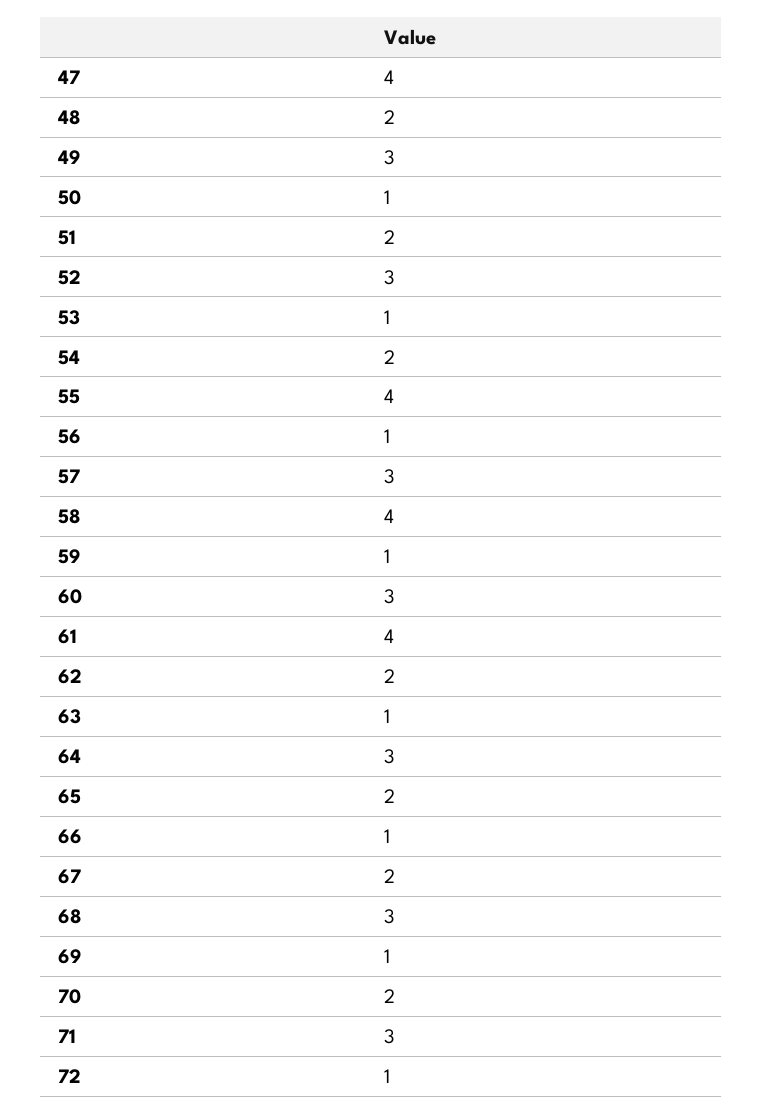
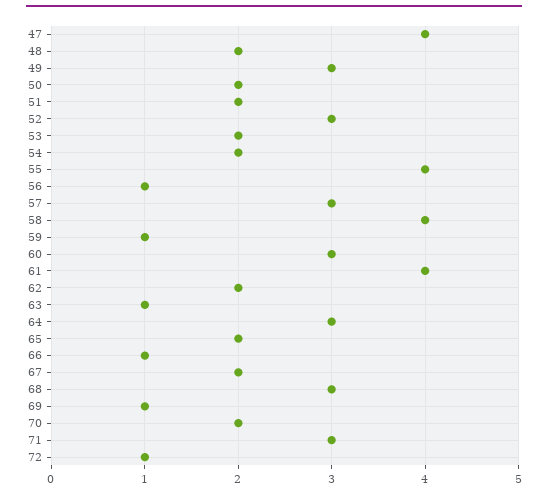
50: 1 -> 2
53: 1 -> 2

